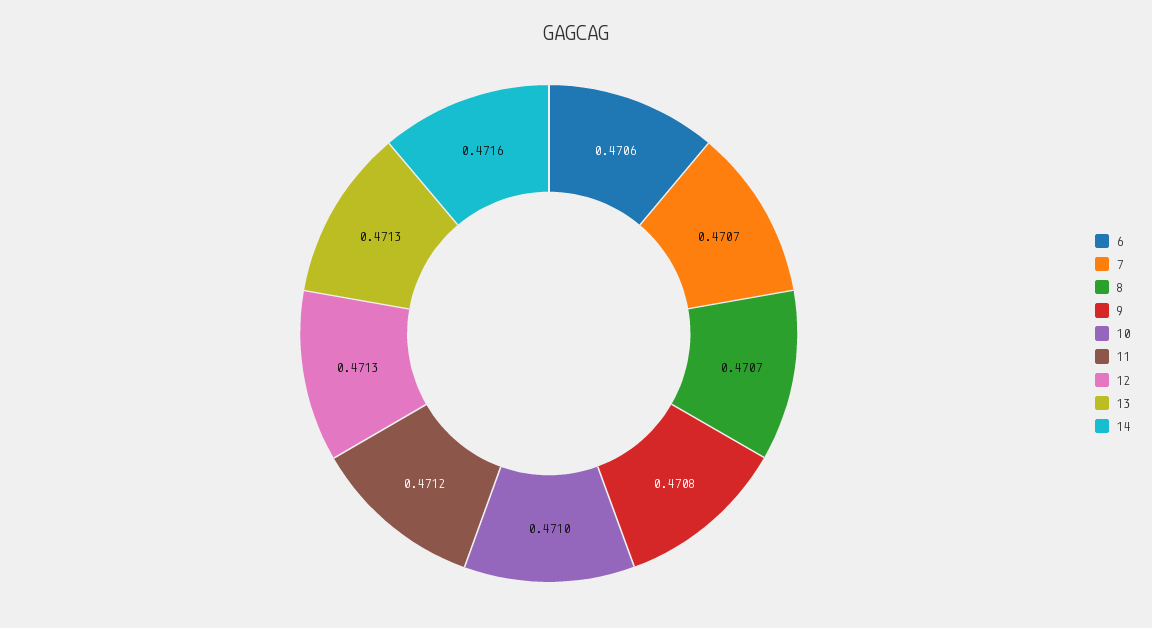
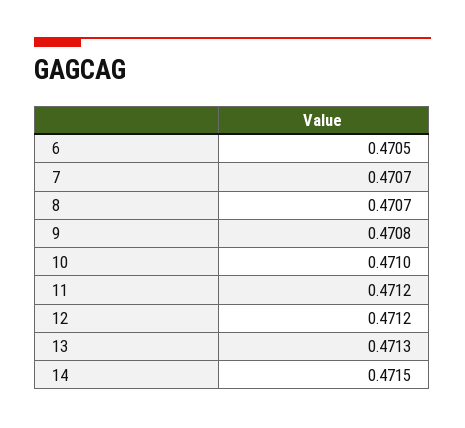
6: 0.4706 -> 0.4705
12: 0.4713 -> 0.4712
14: 0.4716 -> 0.4715

